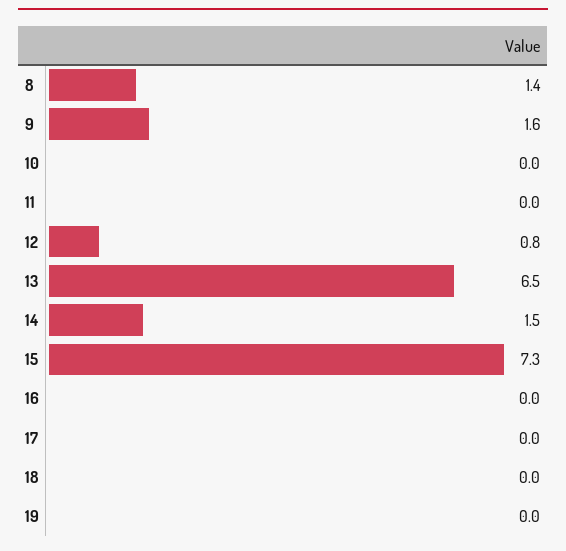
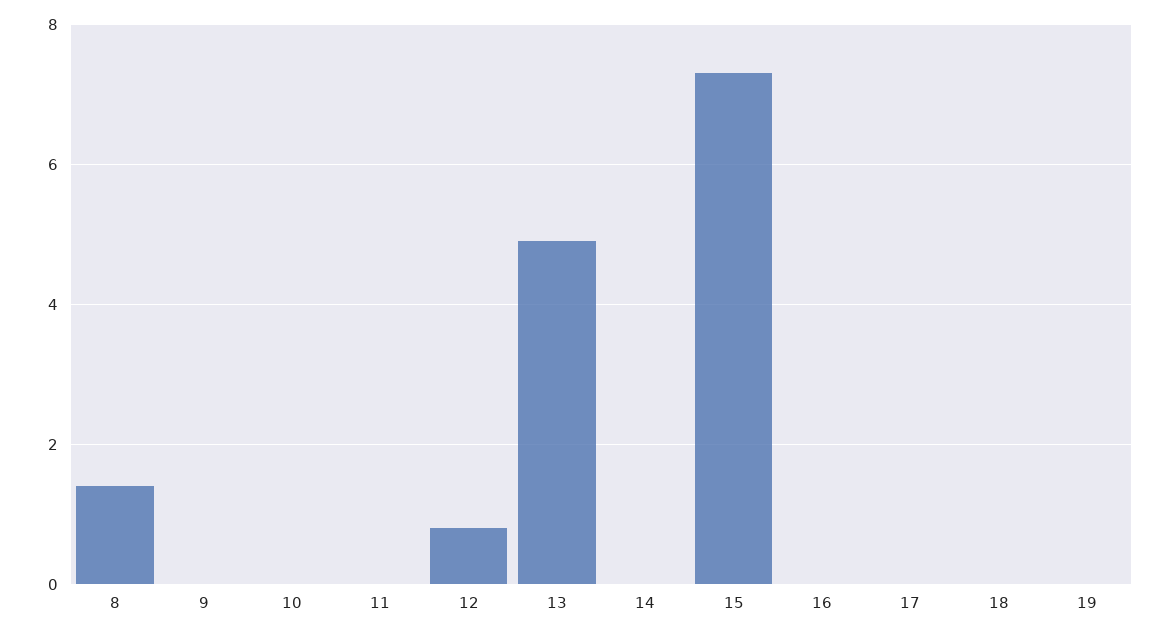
9: 1.6 -> 0
13: 6.5 -> 5
14: 1.5 -> 0

